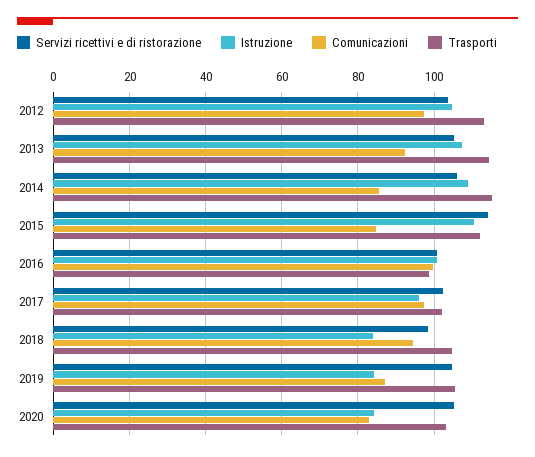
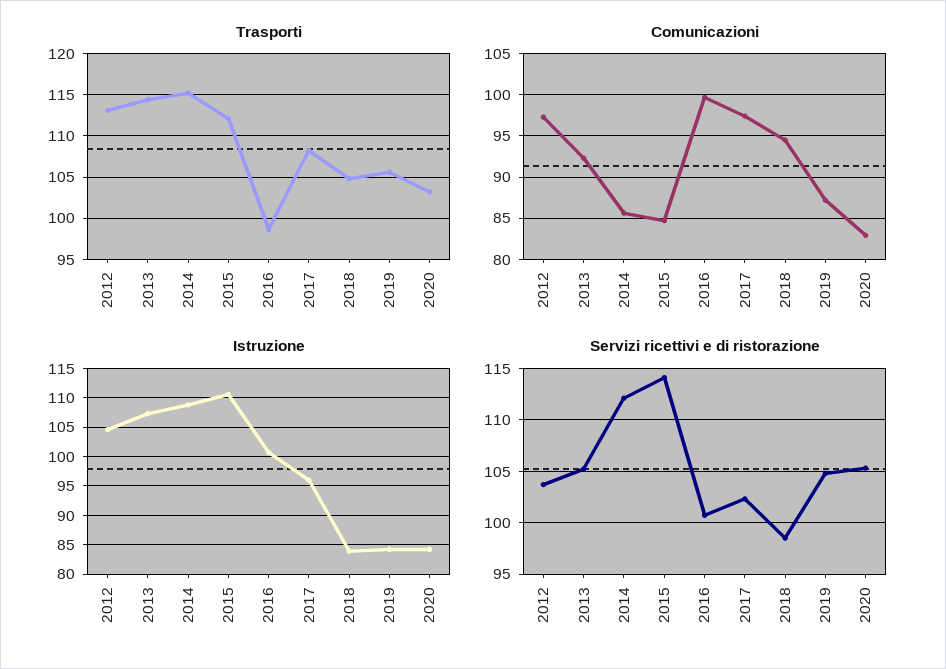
Servizi ricettivi e di ristorazione, 2014: 106 -> 112
Trasporti, 2017: 102 -> 108

